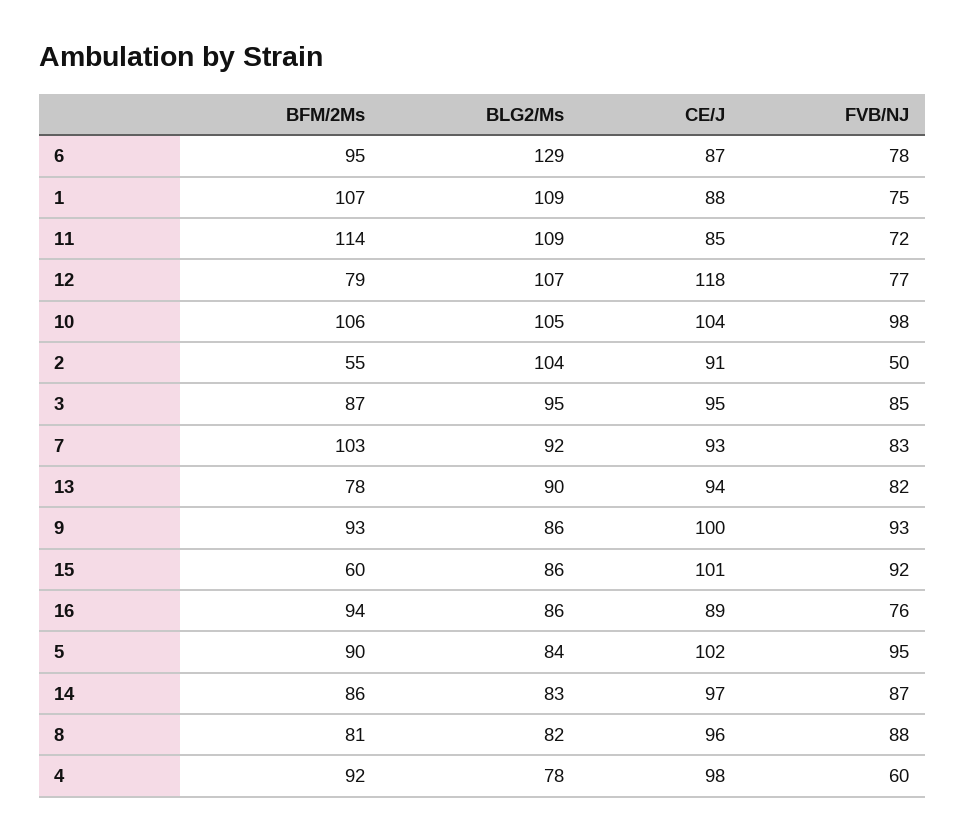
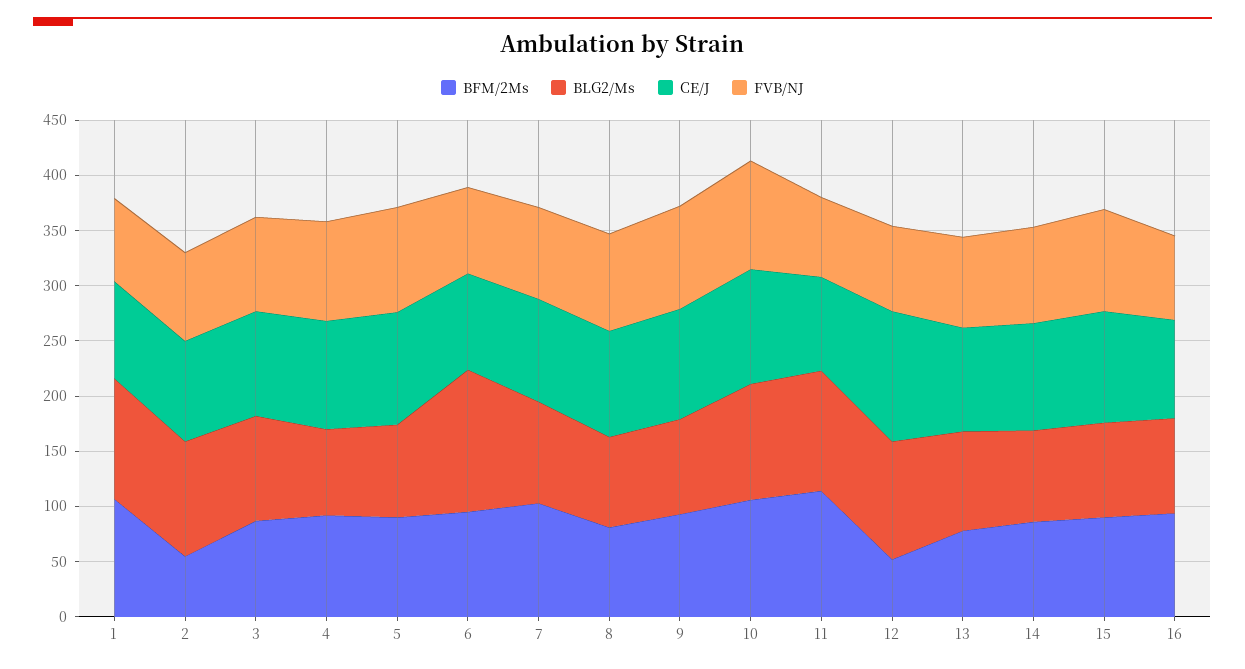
BFM/2Ms, 12: 79 -> 50
FVB/NJ, 2: 50 -> 80
BFM/2Ms, 15: 60 -> 90
FVB/NJ, 4: 60 -> 90

